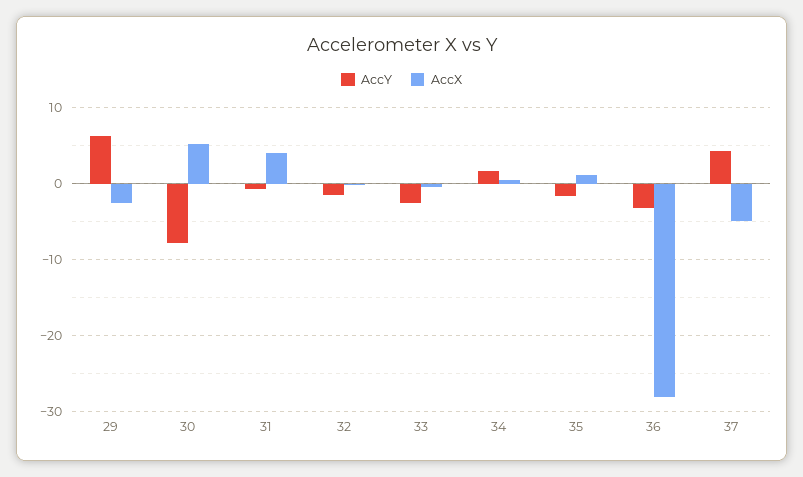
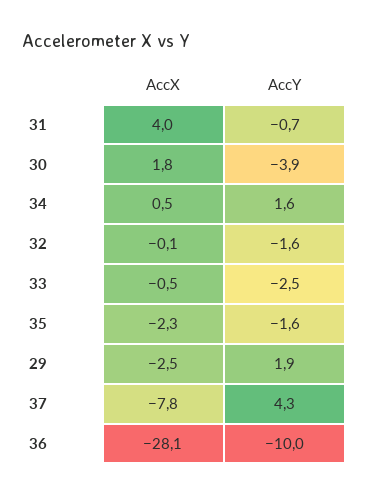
AccY, 29: 6 -> 1.9
AccY, 30: -8 -> -3.9
AccX, 30: 5 -> 1.8
AccX, 35: 1 -> -2.3
AccY, 36: -3 -> -10
AccX, 37: -5 -> -7.8

